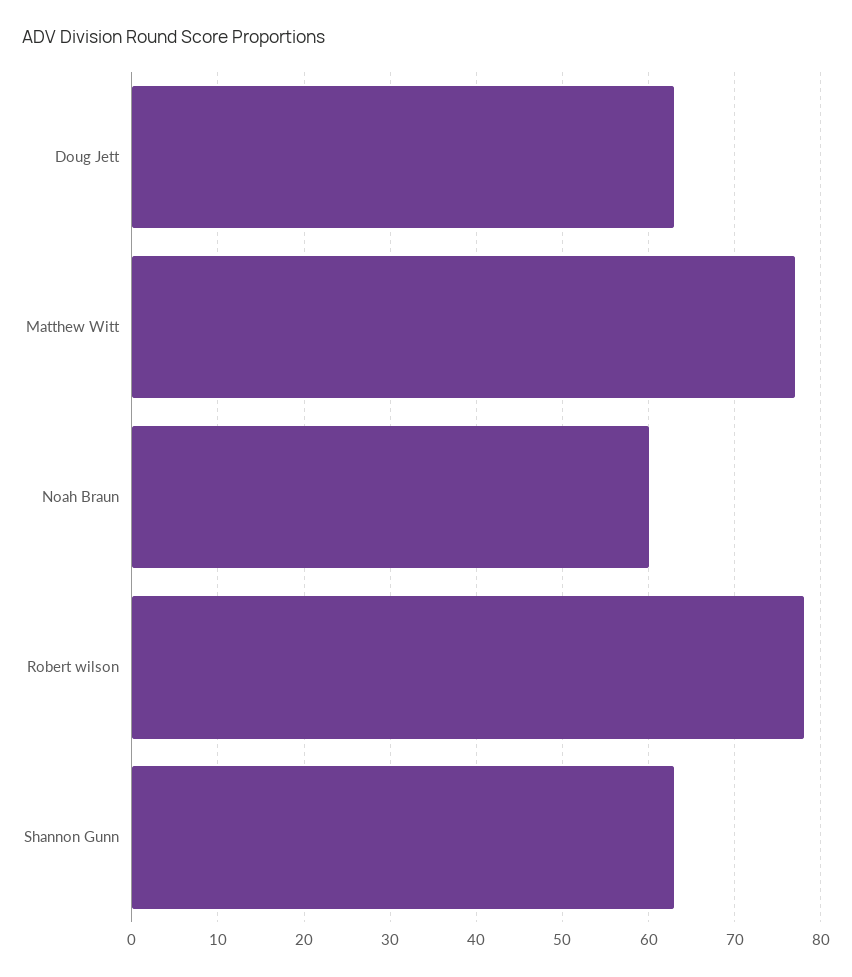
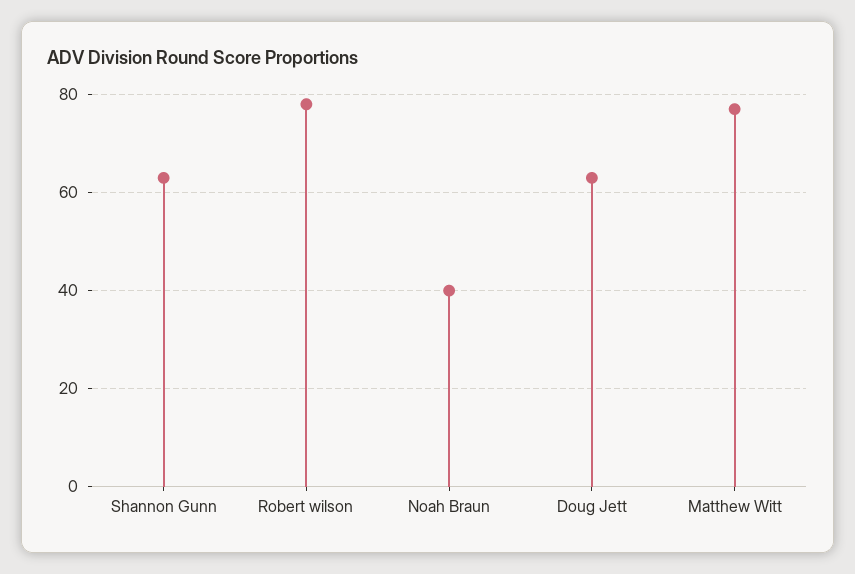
Noah Braun: 60 -> 40

